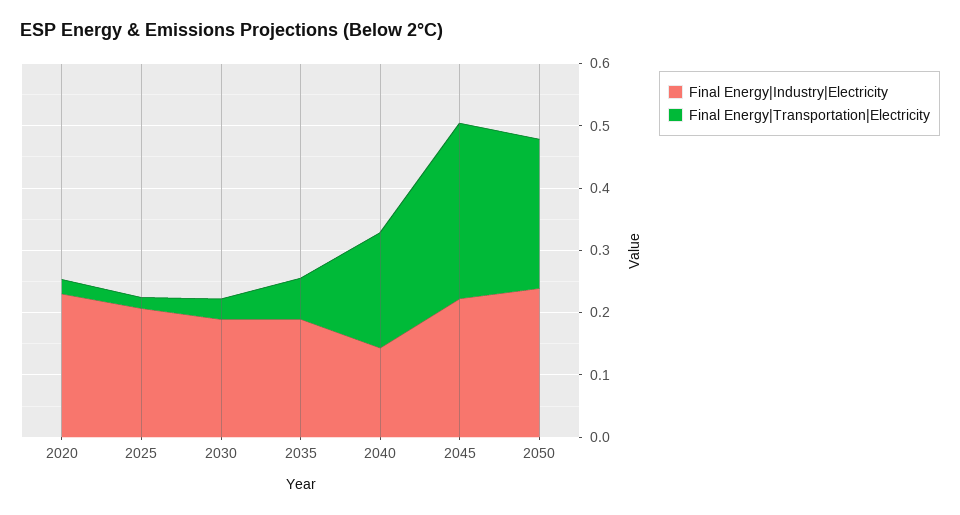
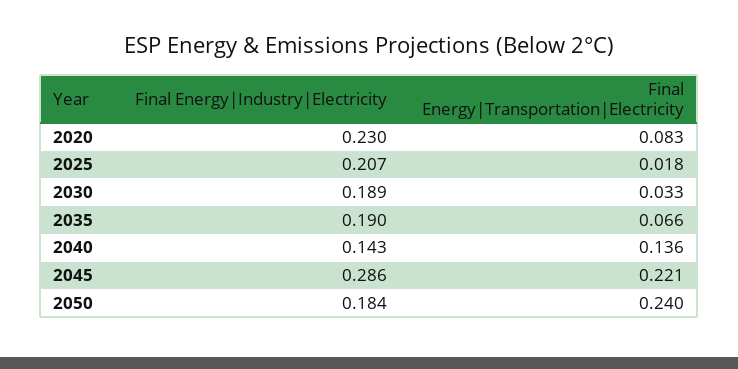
Final Energy|Transportation|Electricity, 2020: 0.02 -> 0.083
Final Energy|Transportation|Electricity, 2040: 0.18 -> 0.136
Final Energy|Industry|Electricity, 2045: 0.22 -> 0.286
Final Energy|Transportation|Electricity, 2045: 0.28 -> 0.221
Final Energy|Industry|Electricity, 2050: 0.24 -> 0.184

